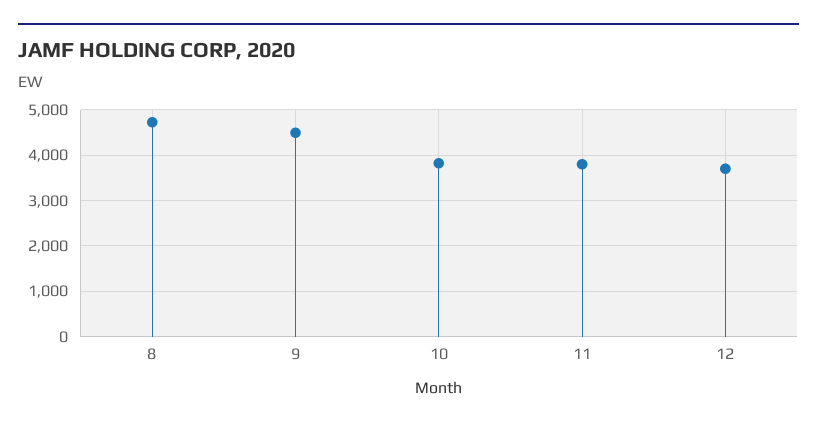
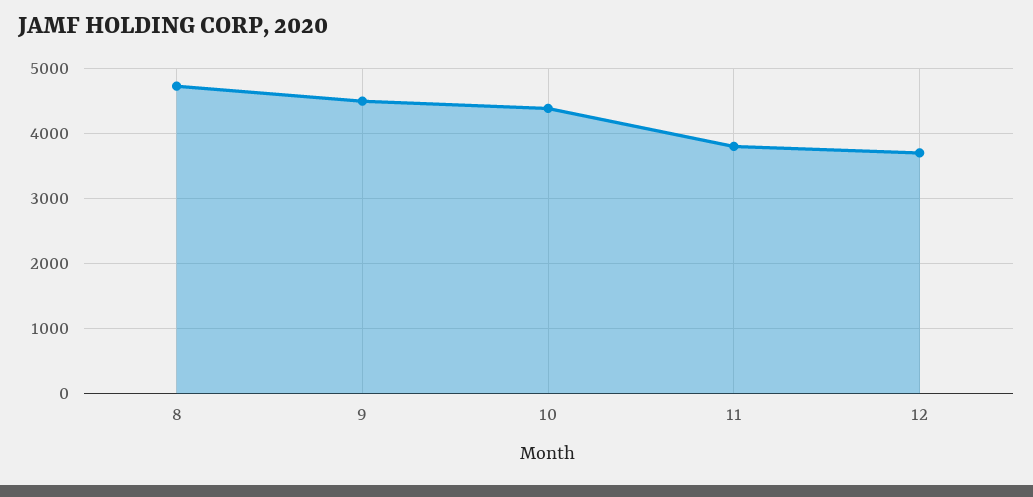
10: 3800 -> 4400

